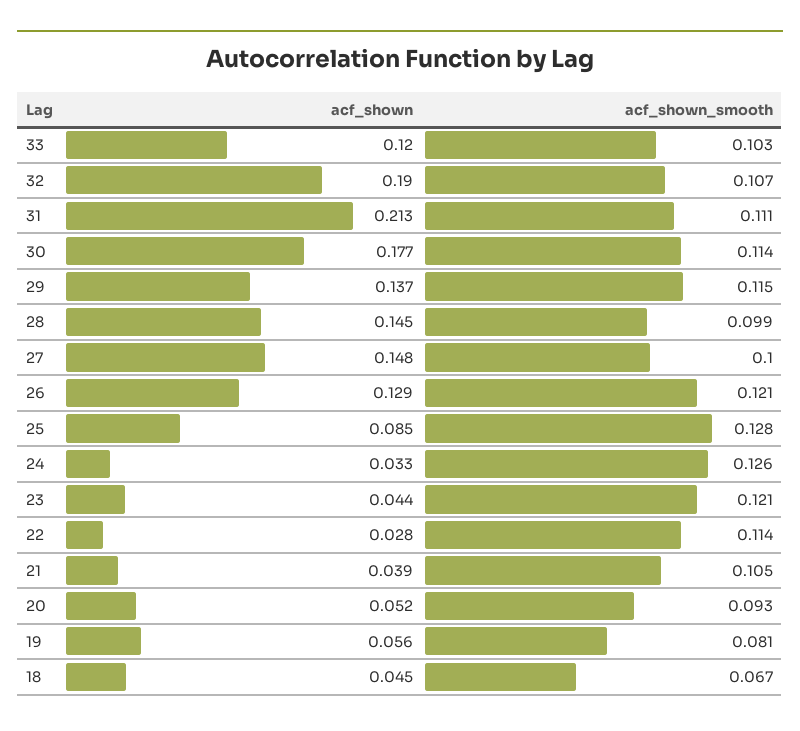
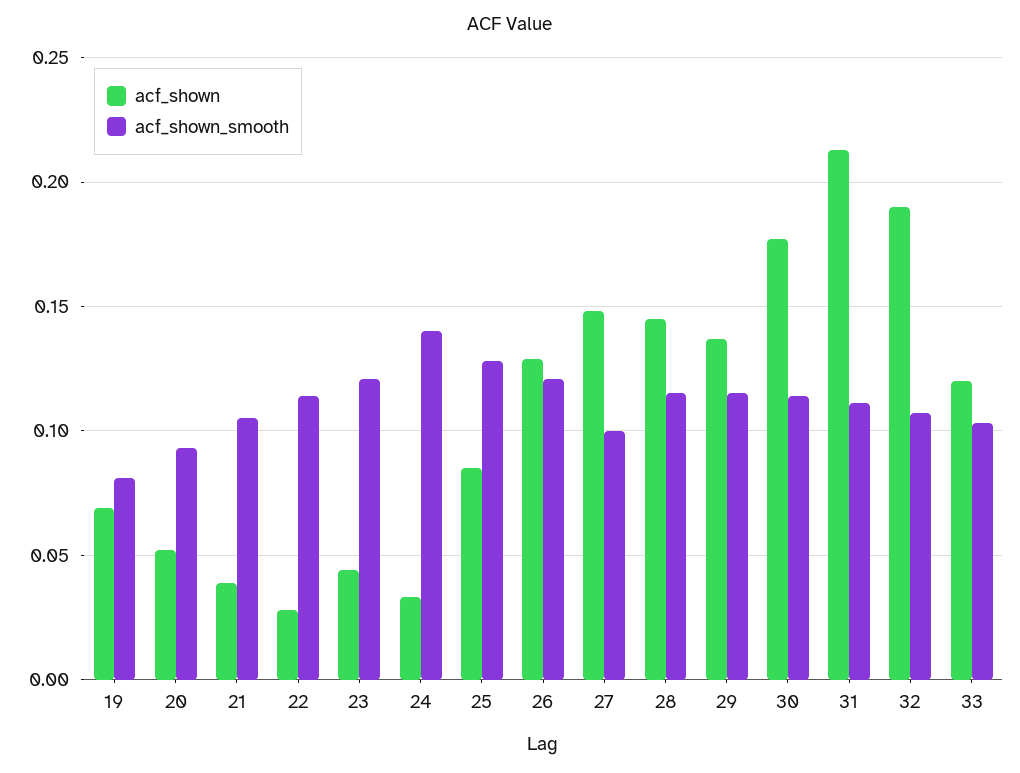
acf_shown_smooth, 28: 0.099 -> 0.115
acf_shown_smooth, 24: 0.126 -> 0.14
acf_shown, 19: 0.056 -> 0.07
acf_shown, 18: 0.045 -> none
acf_shown_smooth, 18: 0.067 -> none

